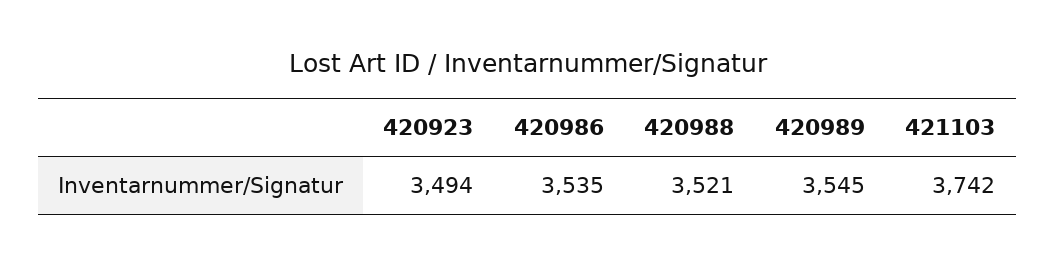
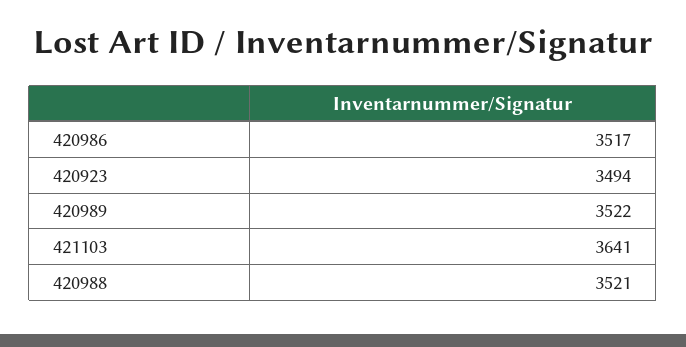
420986: 3535 -> 3517
420989: 3545 -> 3522
421103: 3742 -> 3641

